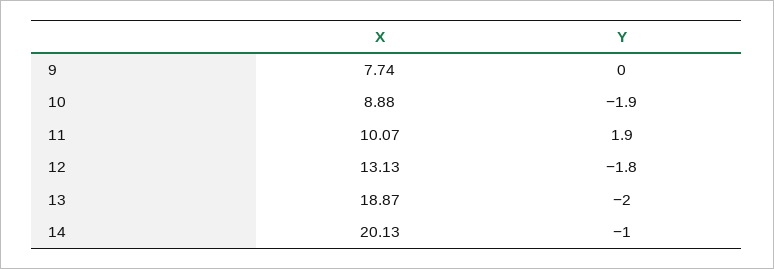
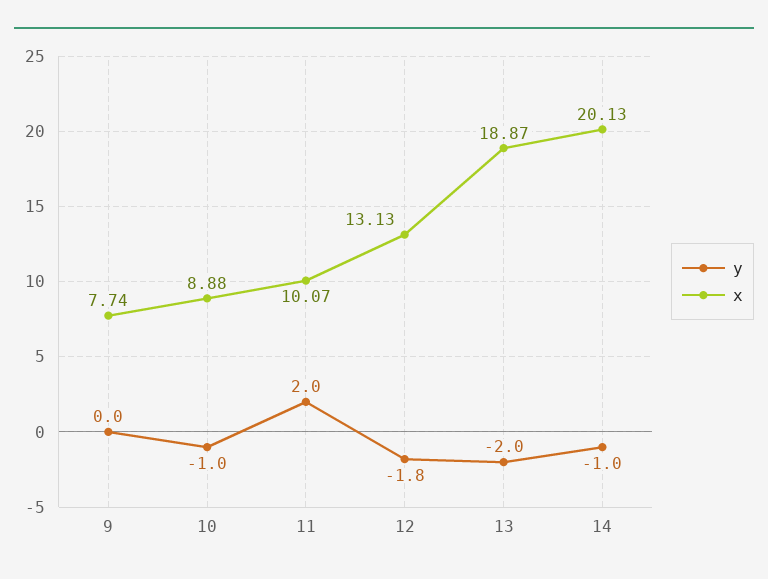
Y, 10: -1.9 -> -1
Y, 11: 1.9 -> 2

